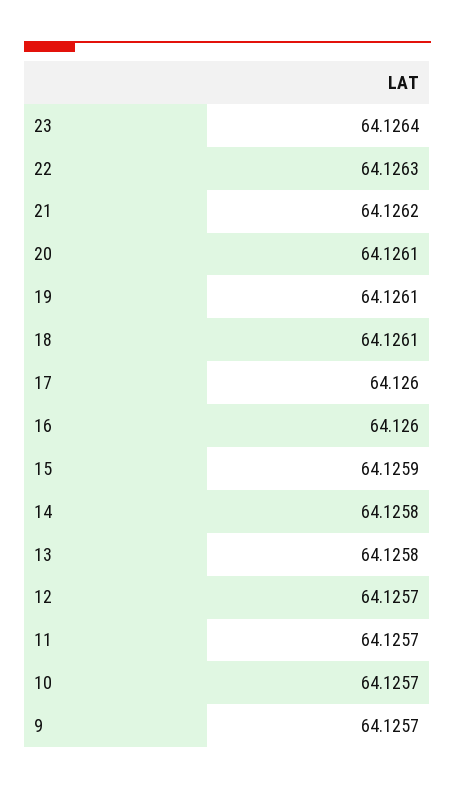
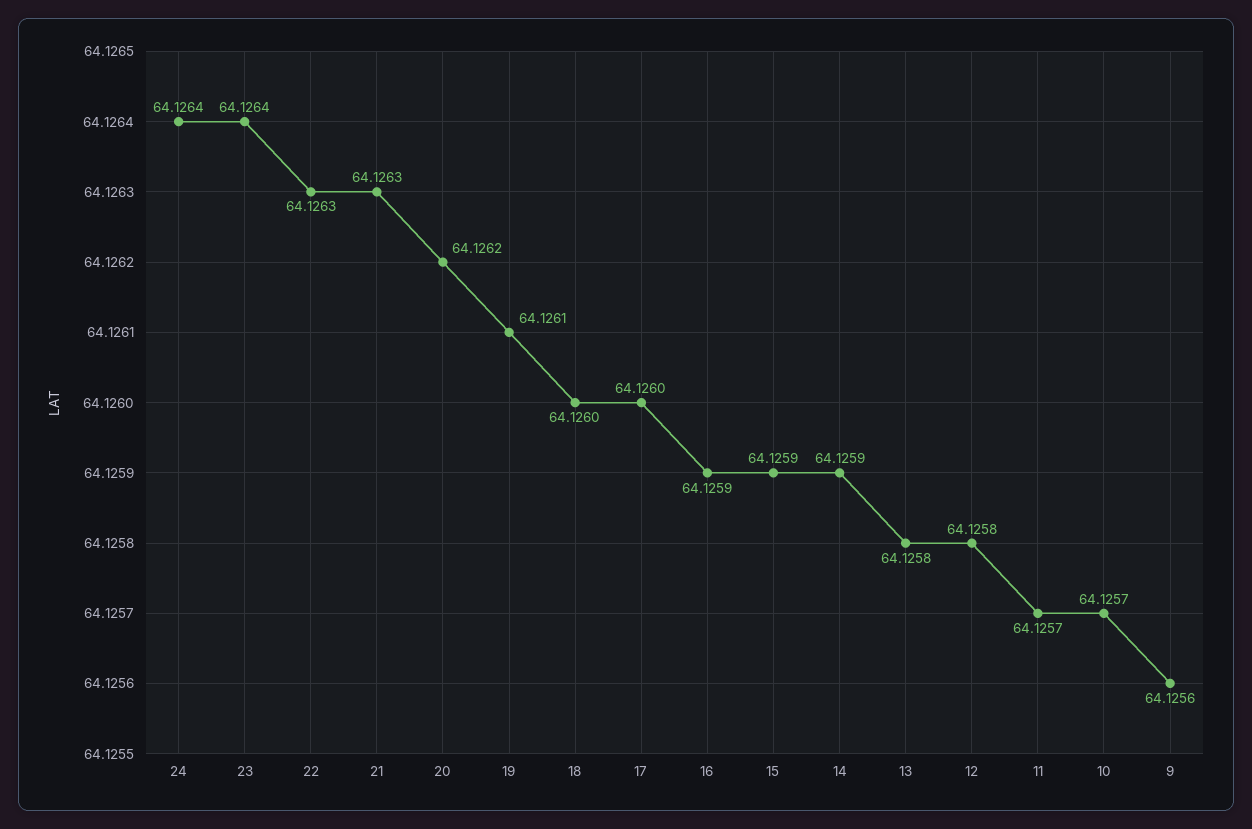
21: 64.1262 -> 64.1263
20: 64.1261 -> 64.1262
18: 64.1261 -> 64.126
16: 64.126 -> 64.1259
14: 64.1258 -> 64.1259
12: 64.1257 -> 64.1258
9: 64.1257 -> 64.1256
24: none -> 64.1264

